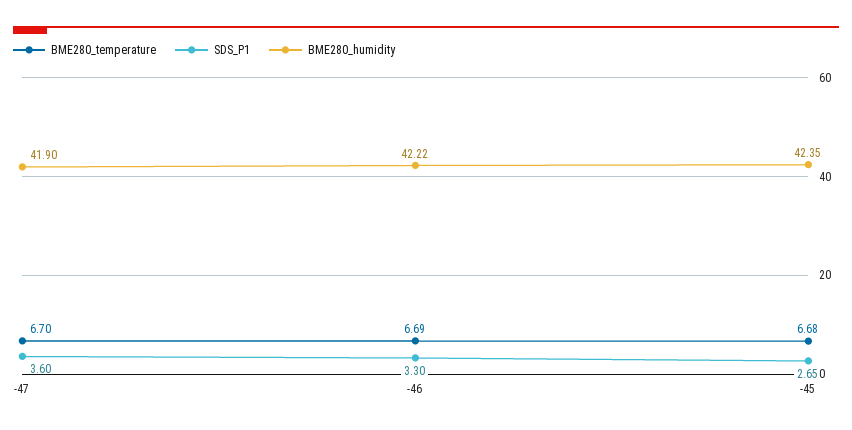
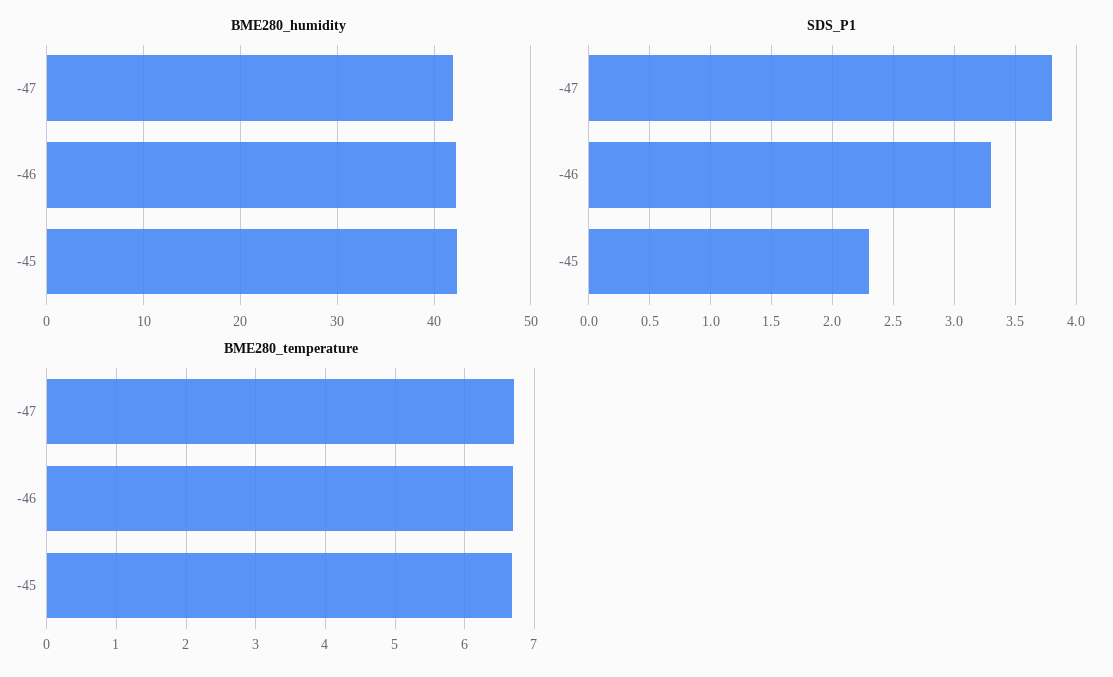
SDS_P1, -47: 3.6 -> 3.8
SDS_P1, -45: 2.65 -> 2.3

